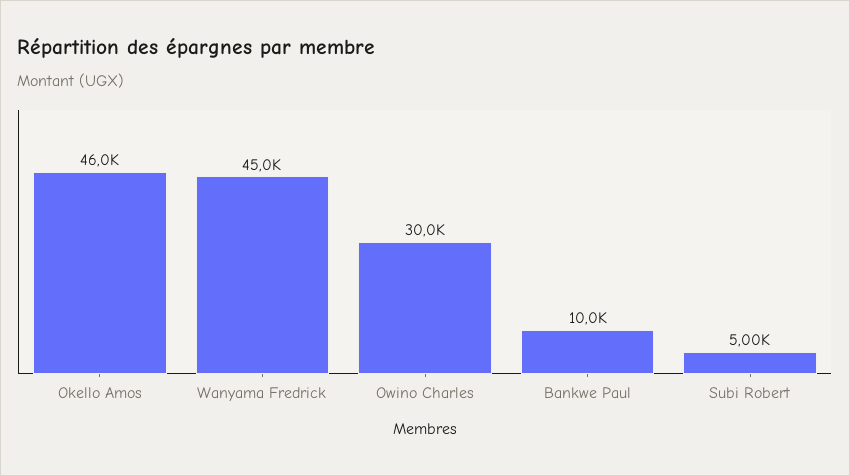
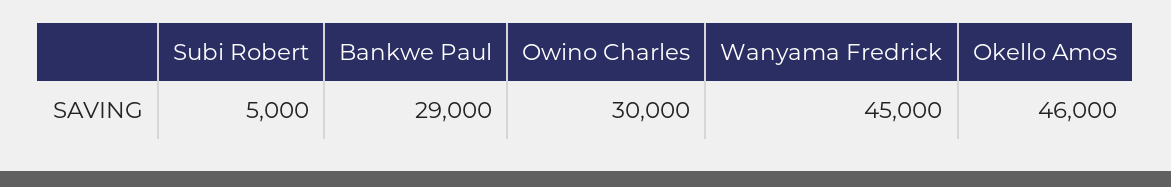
Bankwe Paul: 10000 -> 29000

